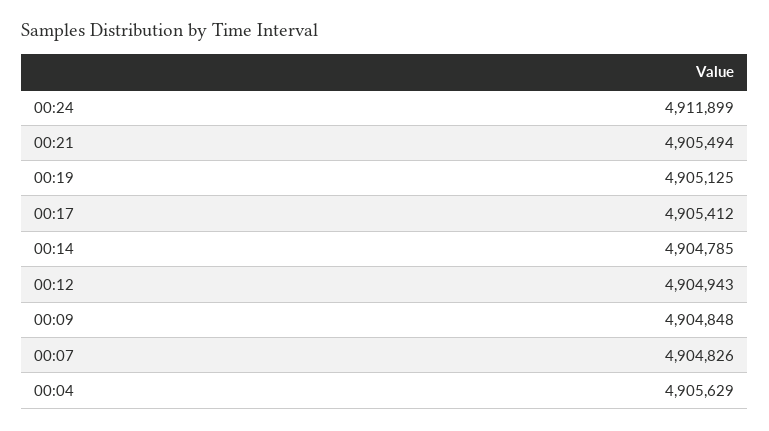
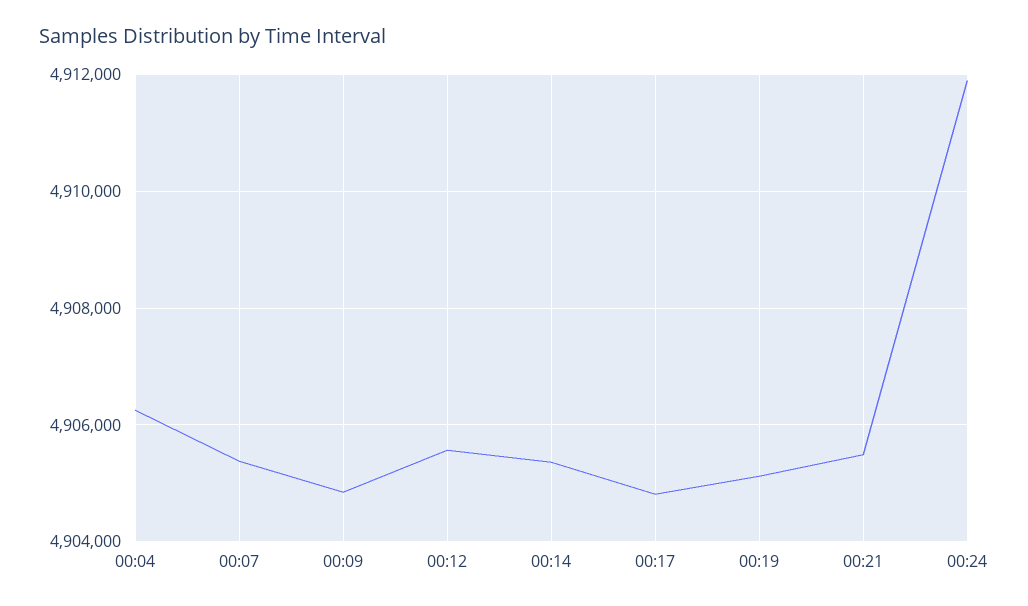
00:17: 4905412 -> 4904800
00:14: 4904785 -> 4905400
00:12: 4904943 -> 4905600
00:07: 4904826 -> 4905400
00:04: 4905629 -> 4906200

